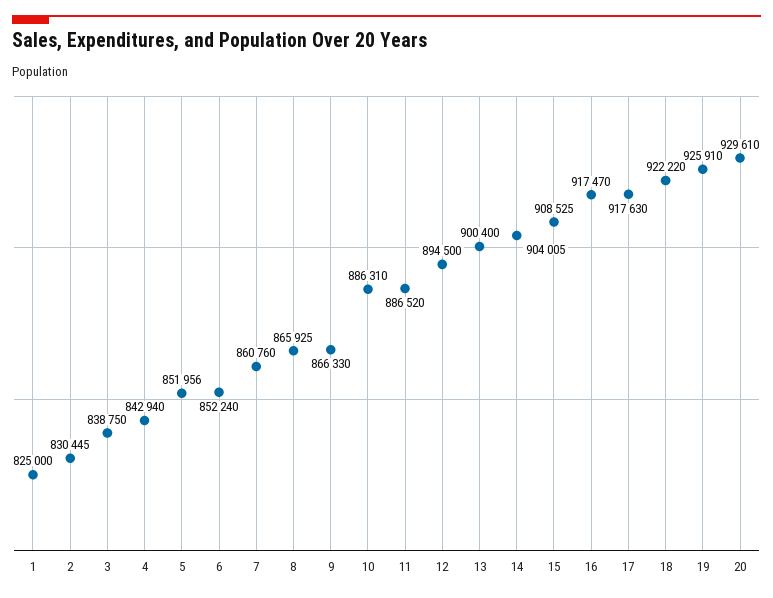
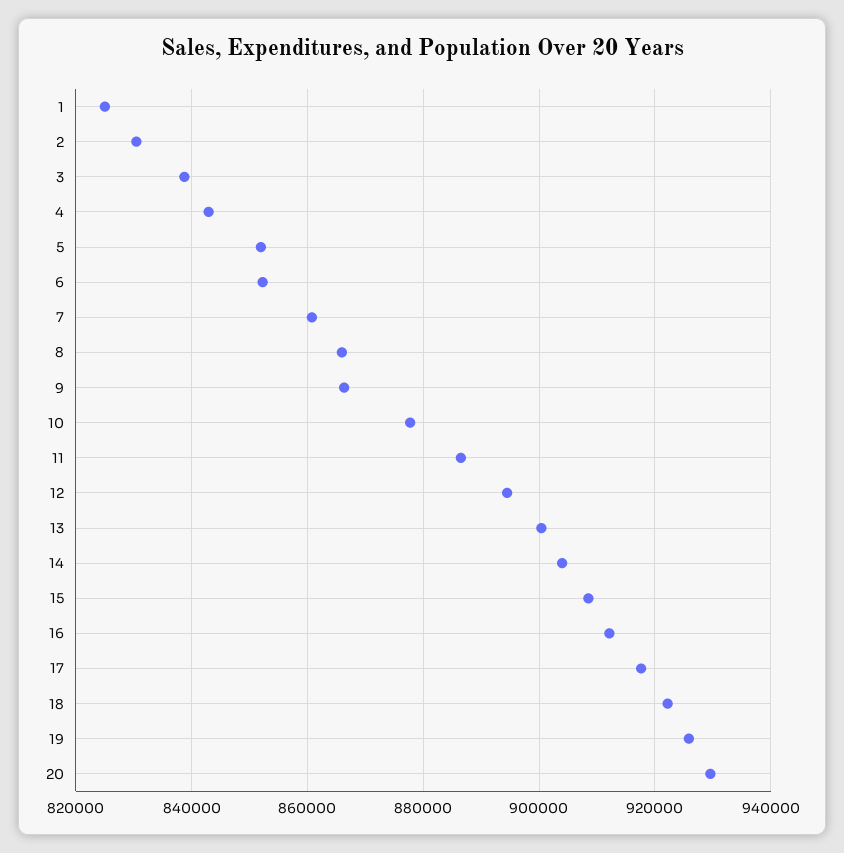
10: 886310 -> 878000
16: 917470 -> 912000

